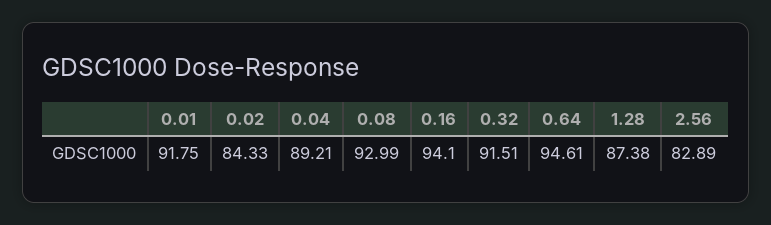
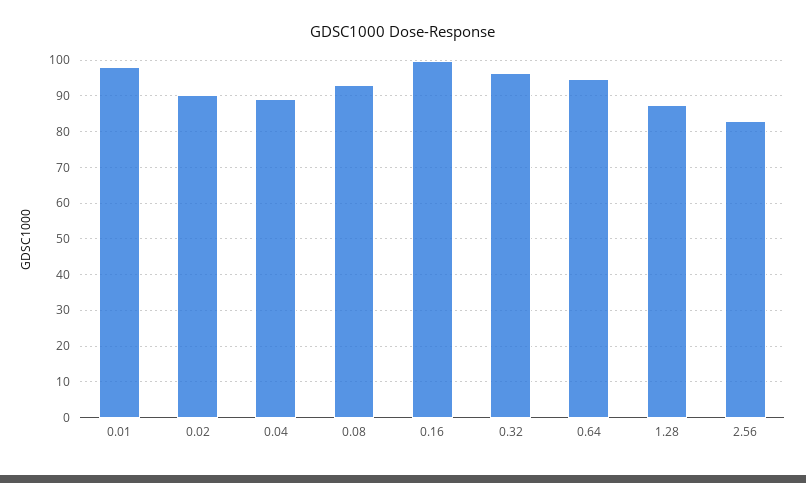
0.01: 91.75 -> 98
0.02: 84.33 -> 90
0.16: 94.1 -> 100
0.32: 91.51 -> 96

